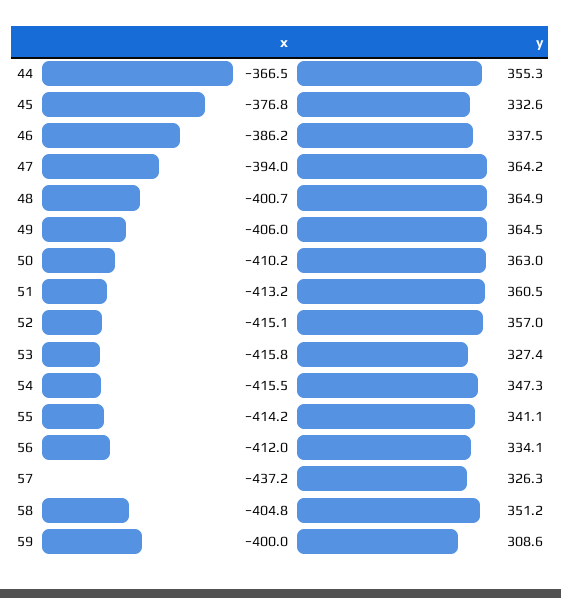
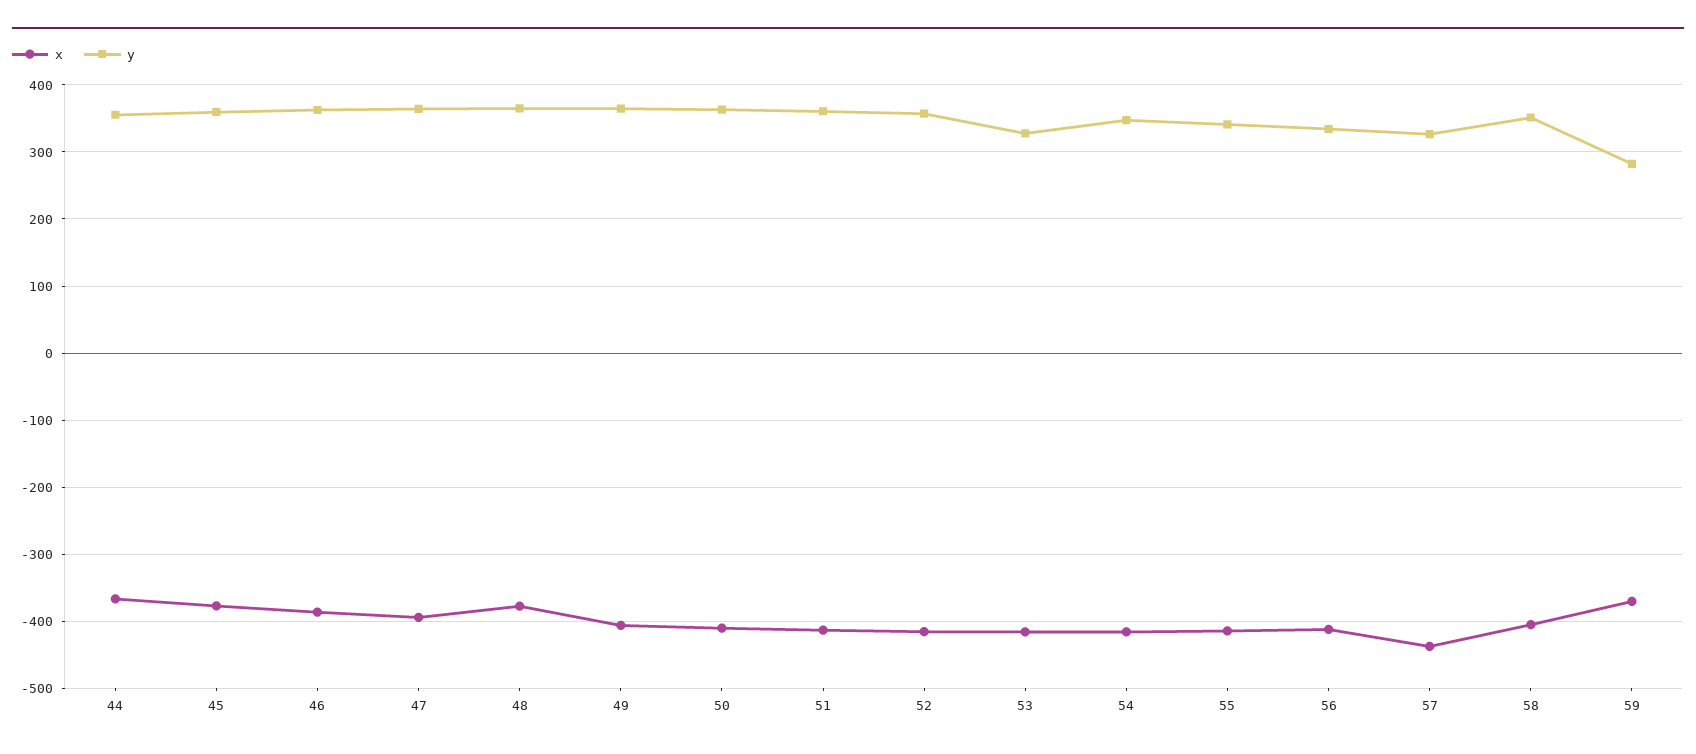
y, 45: 332.6 -> 360
y, 46: 337.5 -> 360
x, 48: -400.7 -> -380
x, 59: -400 -> -370
y, 59: 308.6 -> 280

